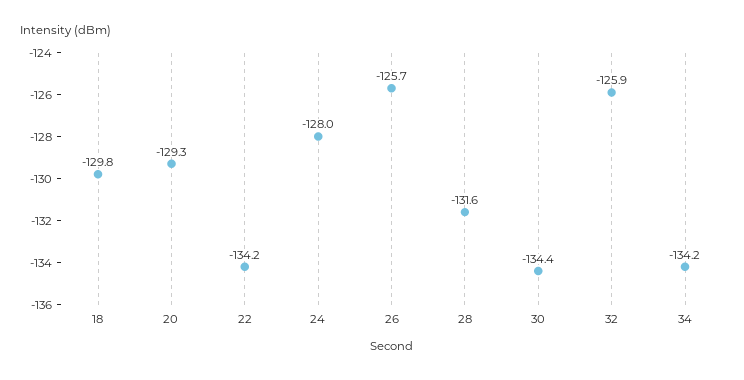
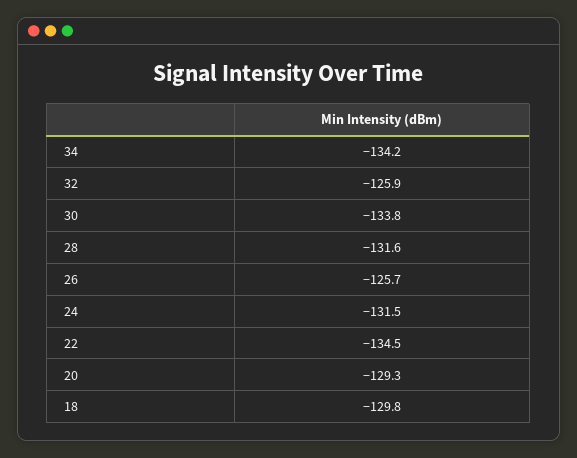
22: -134.2 -> -134.5
24: -128 -> -131.5
30: -134.4 -> -133.8

